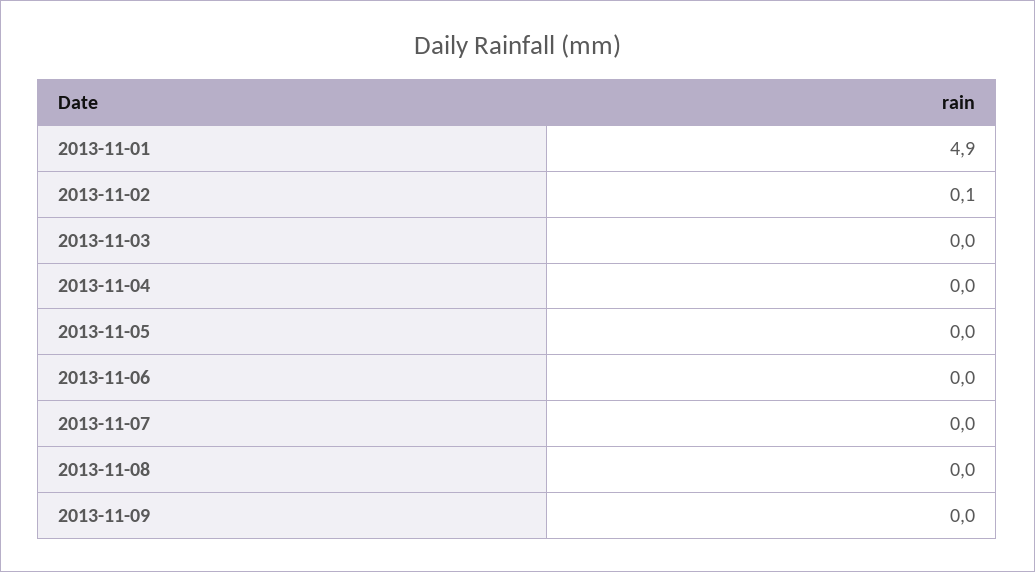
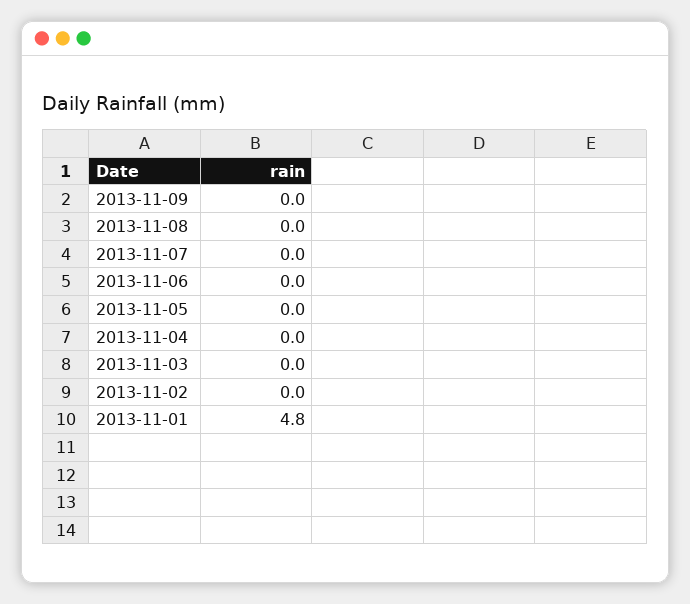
2013-11-01: 4.9 -> 4.8
2013-11-02: 0.1 -> 0

